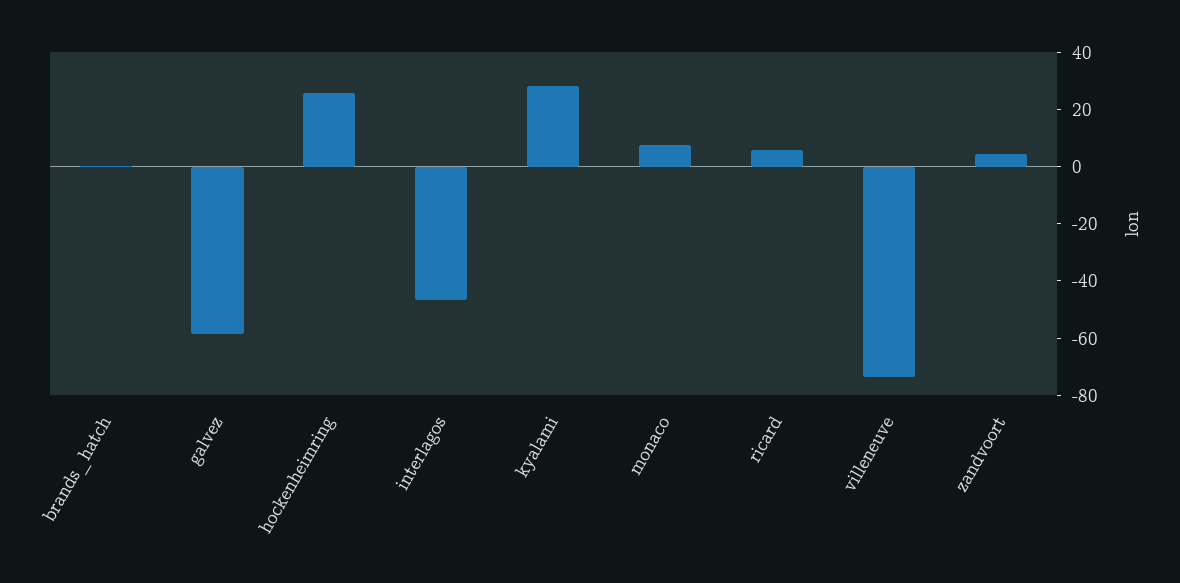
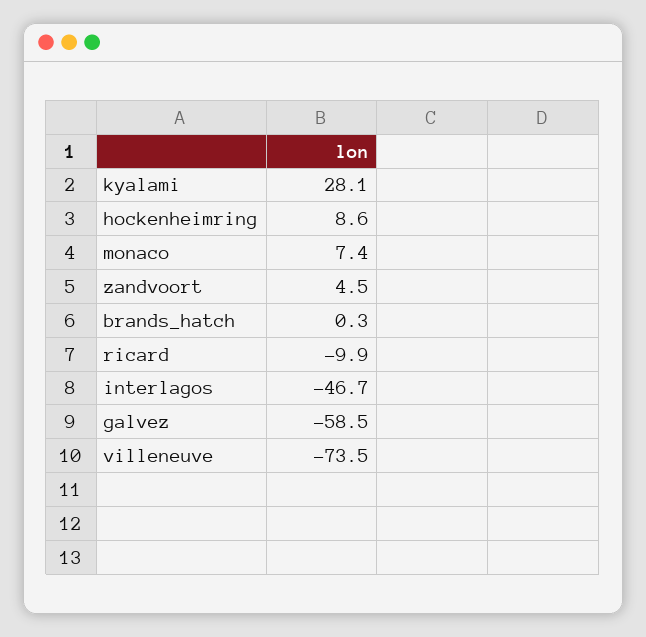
hockenheimring: 25 -> 8.6
ricard: 5 -> -9.9

